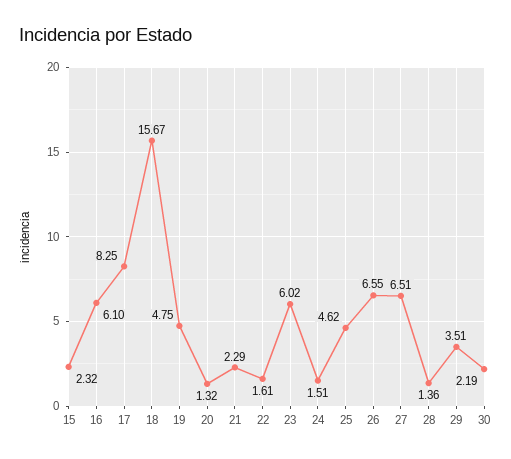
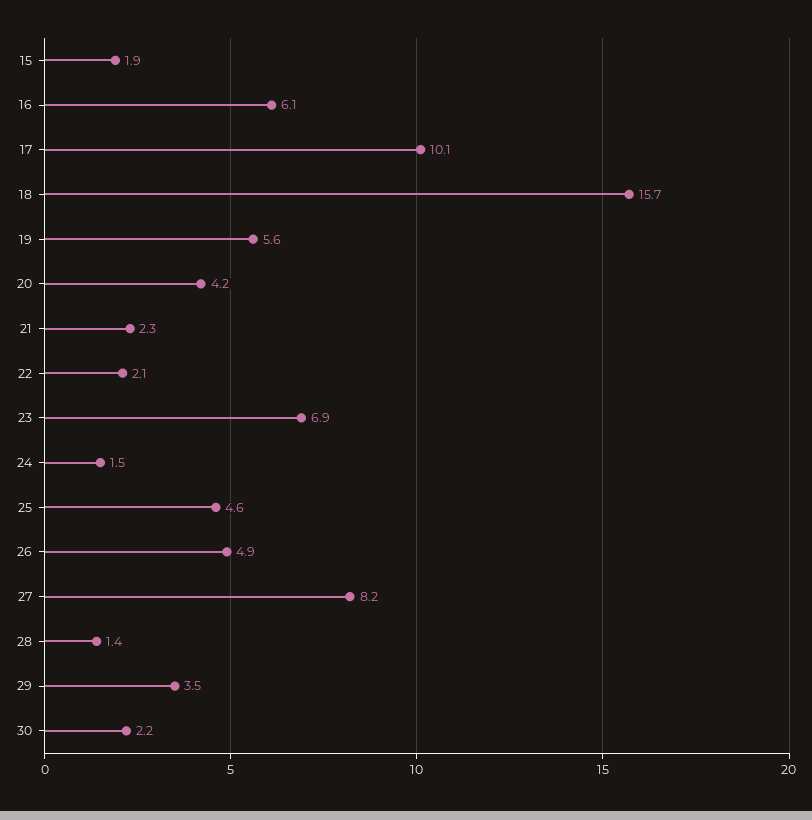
15: 2.32 -> 1.9
17: 8.25 -> 10.1
19: 4.75 -> 5.6
20: 1.32 -> 4.2
22: 1.61 -> 2.1
23: 6.02 -> 6.9
26: 6.55 -> 4.9
27: 6.51 -> 8.2

